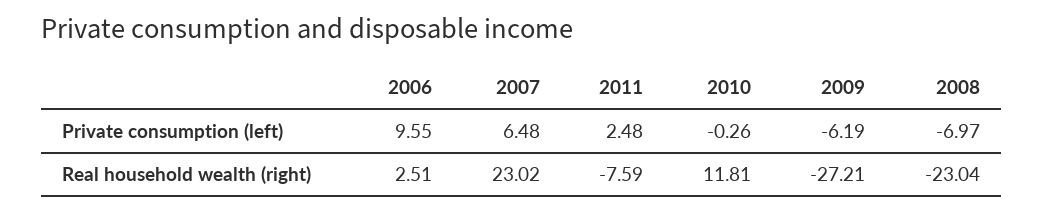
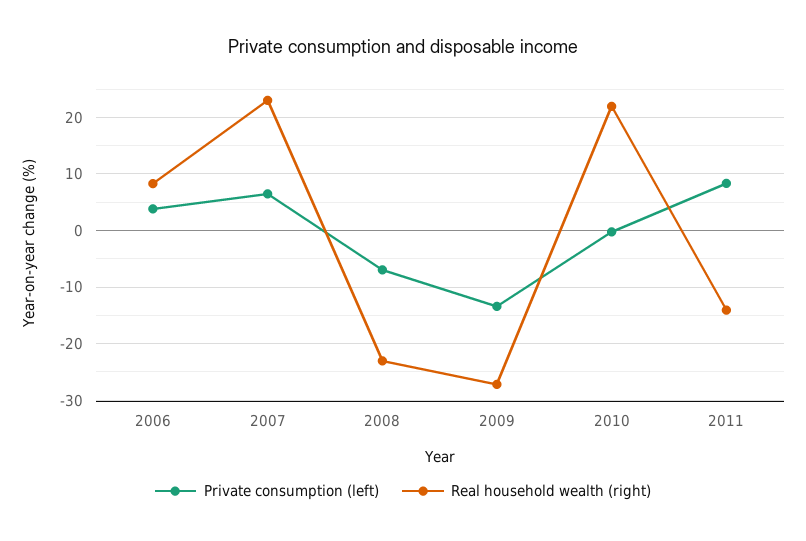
Private consumption (left), 2006: 9.55 -> 4
Private consumption (left), 2011: 2.48 -> 8
Private consumption (left), 2009: -6.19 -> -14
Real household wealth (right), 2006: 2.51 -> 8
Real household wealth (right), 2011: -7.59 -> -14
Real household wealth (right), 2010: 11.81 -> 22

